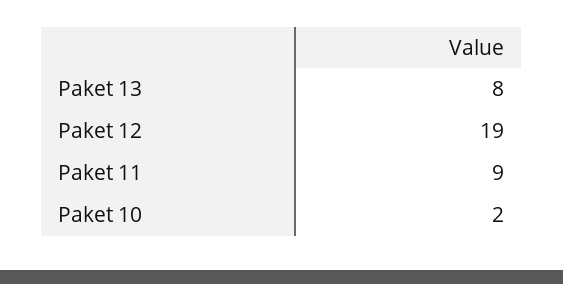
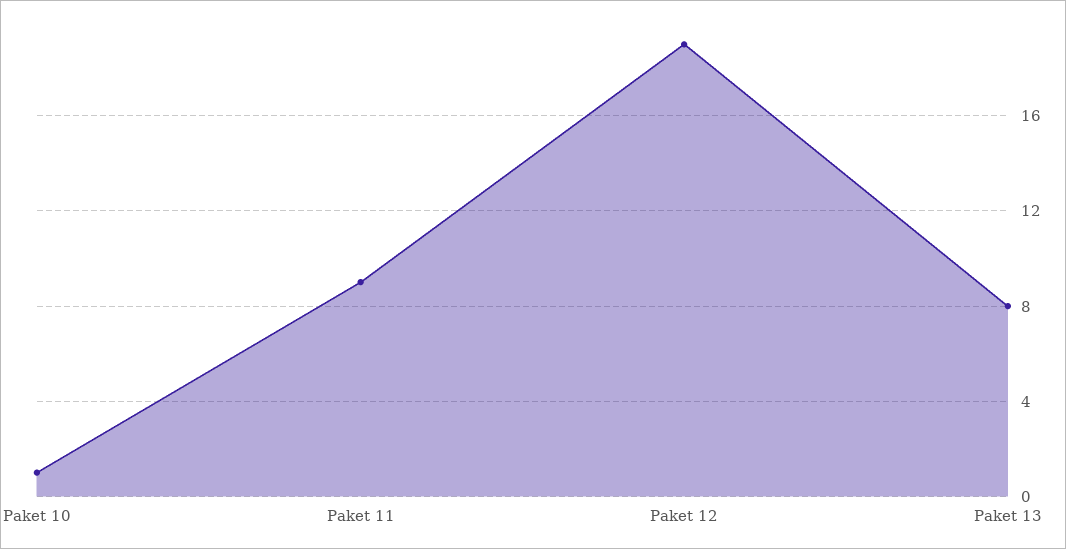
Paket 10: 2 -> 1

